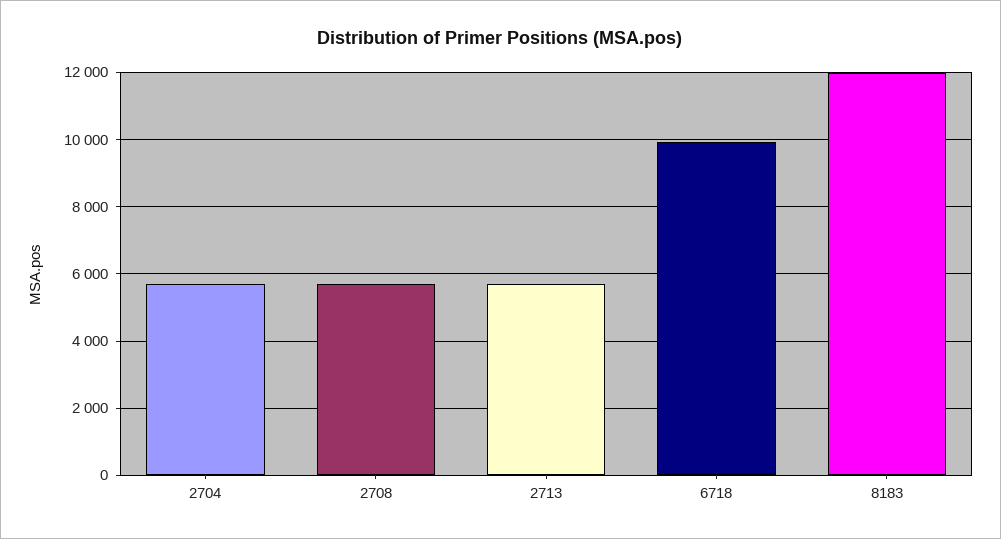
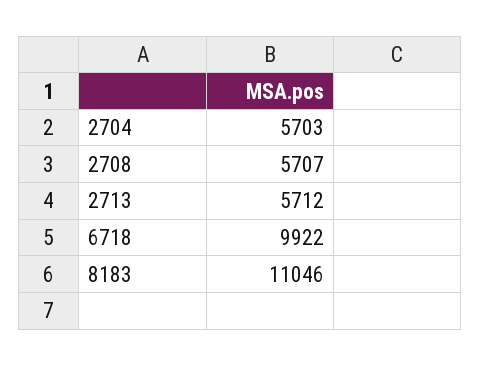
8183: 12000 -> 11046

